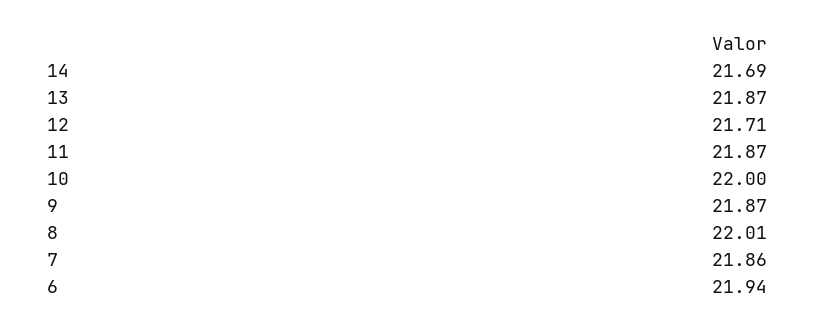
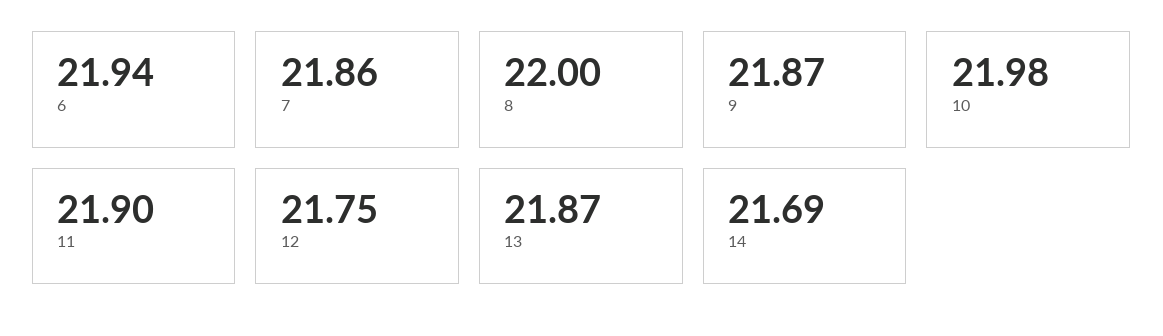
12: 21.71 -> 21.75
11: 21.87 -> 21.9
10: 22 -> 21.98
8: 22.01 -> 22

